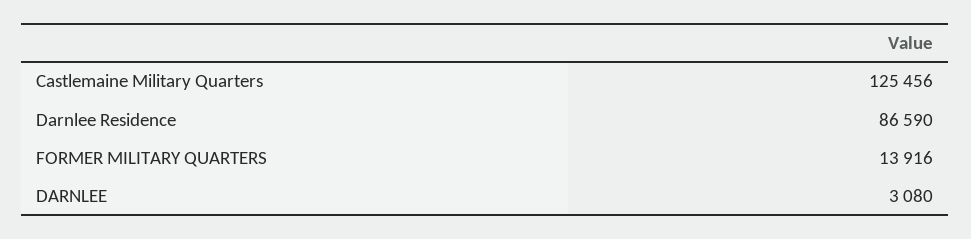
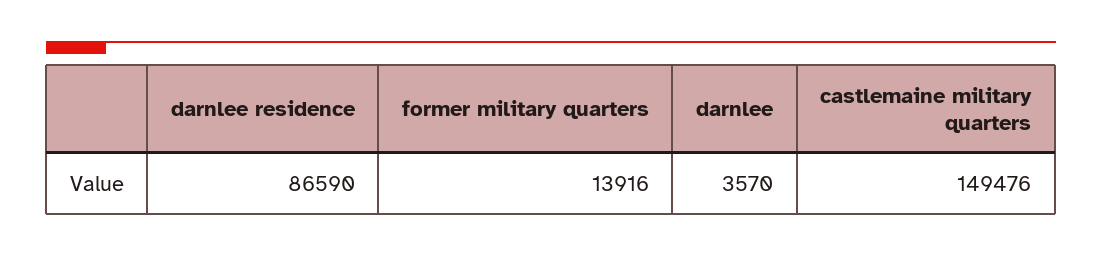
Castlemaine Military Quarters: 125456 -> 149476
DARNLEE: 3080 -> 3570

